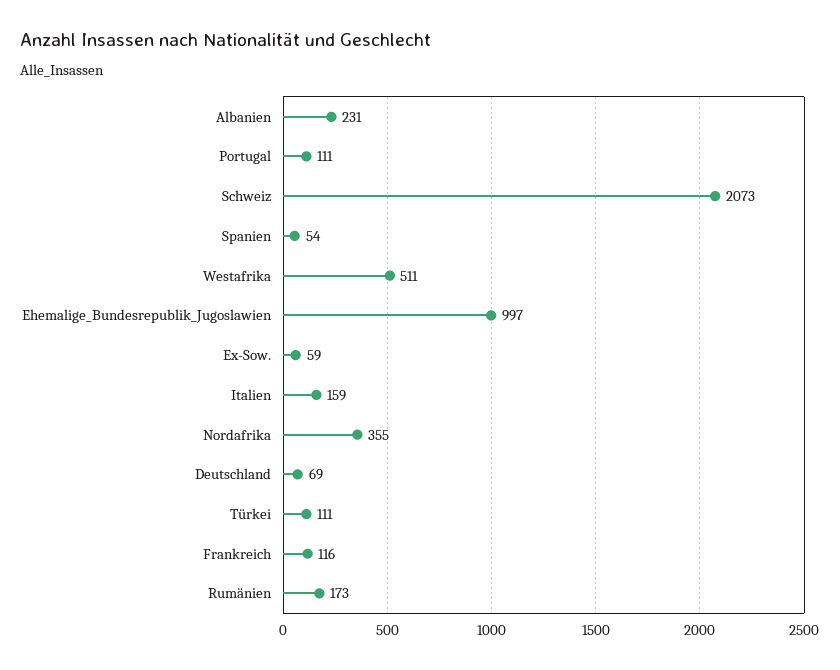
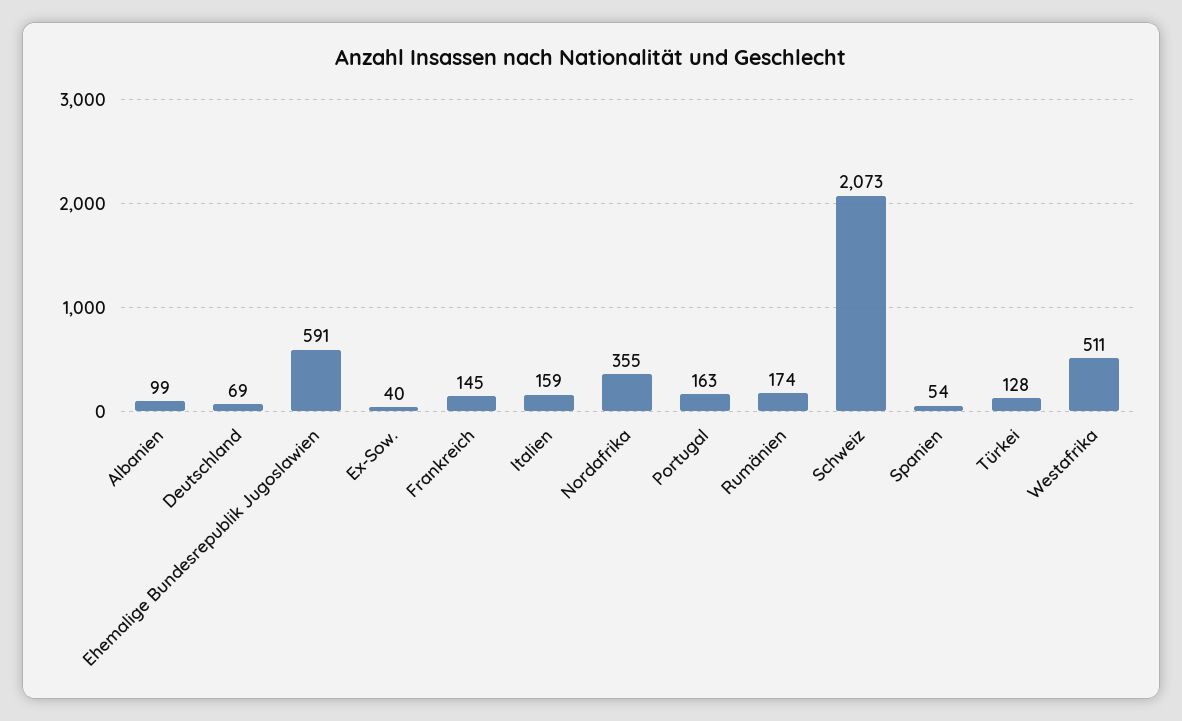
Albanien: 231 -> 99
Portugal: 111 -> 163
Ehemalige_Bundesrepublik_Jugoslawien: 997 -> 591
Ex-Sow.: 59 -> 40
Türkei: 111 -> 128
Frankreich: 116 -> 145
Rumänien: 173 -> 174

